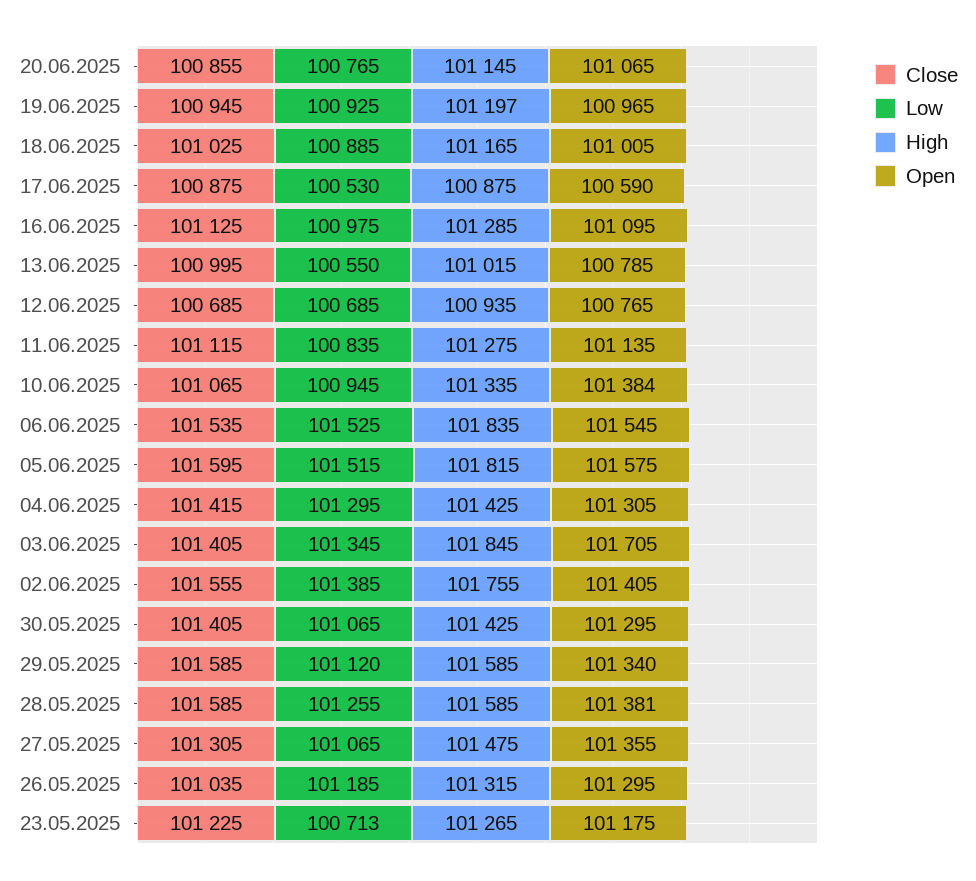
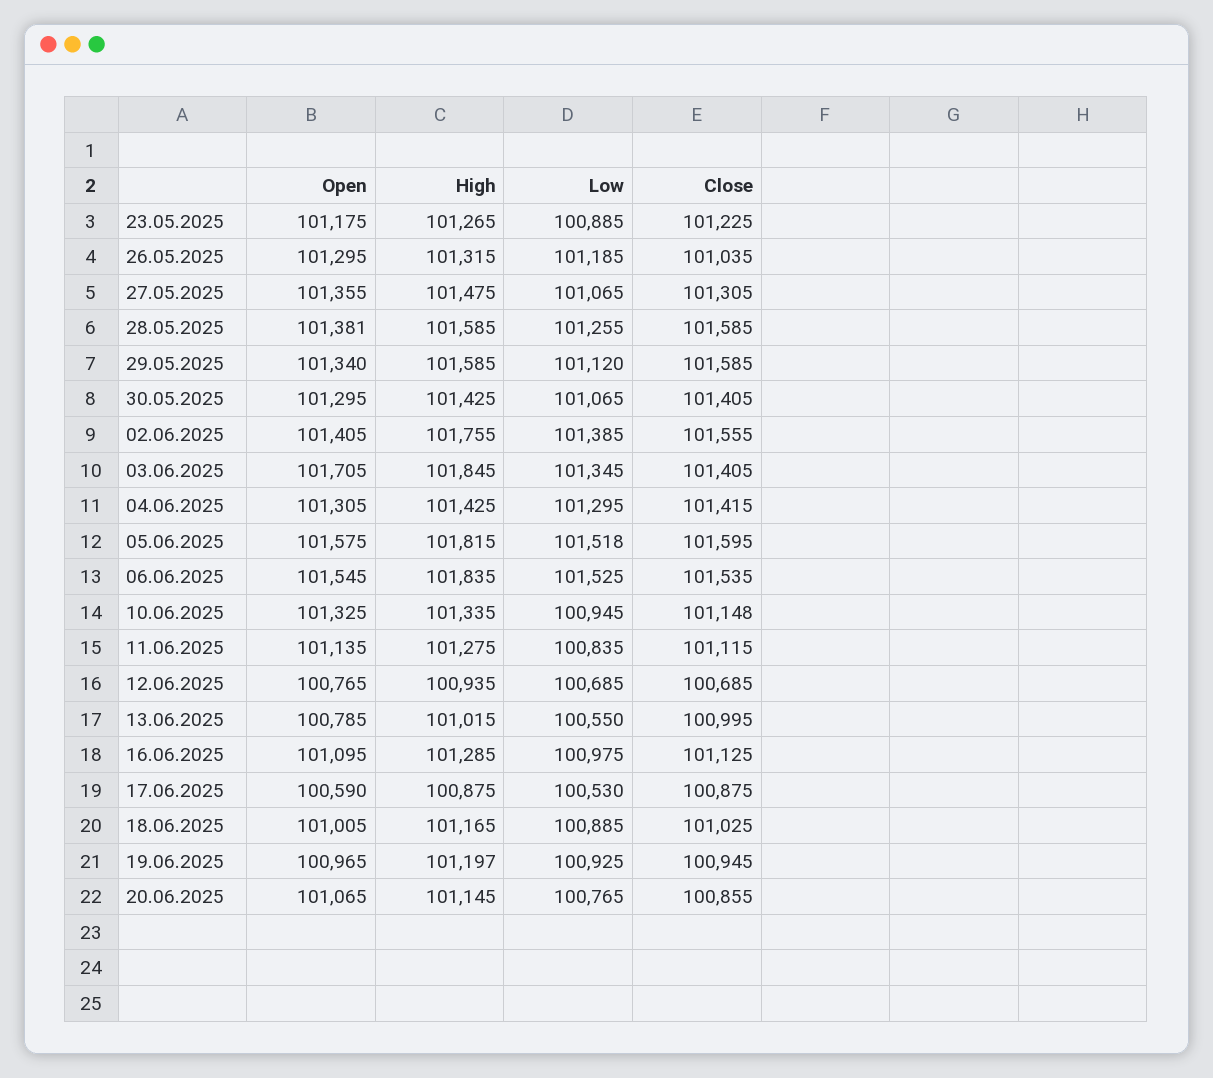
Close, 10.06.2025: 101065 -> 101148
Open, 10.06.2025: 101384 -> 101325
Low, 05.06.2025: 101515 -> 101518
Low, 23.05.2025: 100713 -> 100885

